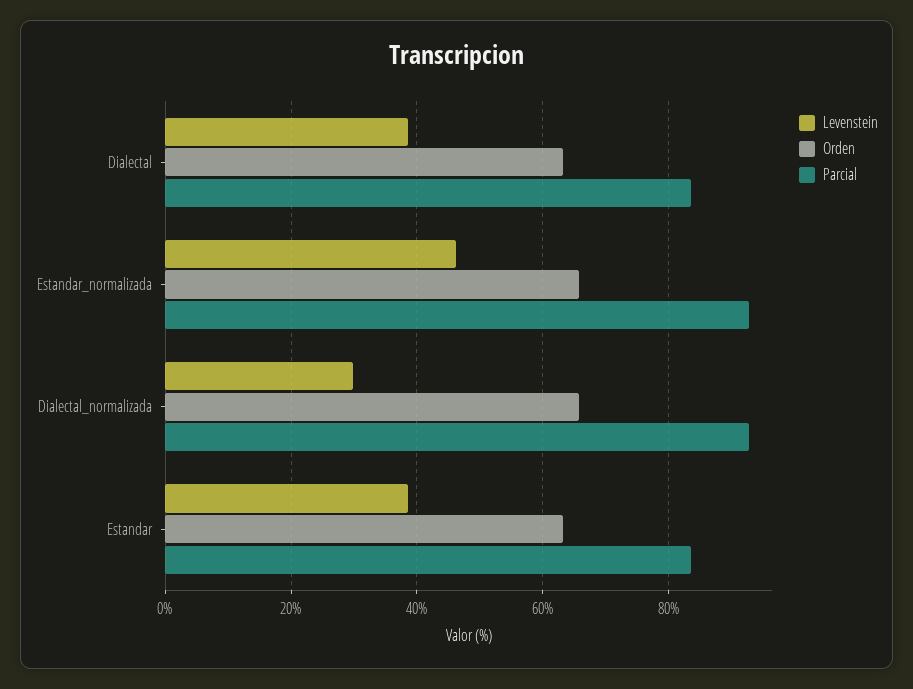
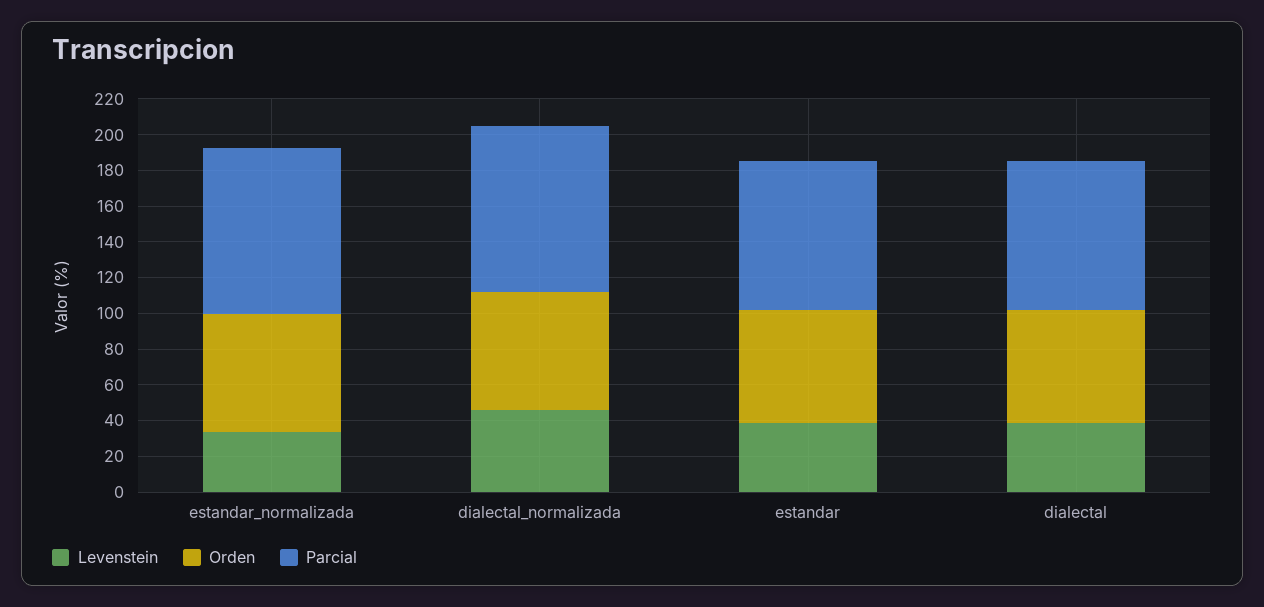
Levenstein, Estandar_normalizada: 46 -> 35
Levenstein, Dialectal_normalizada: 30 -> 45

